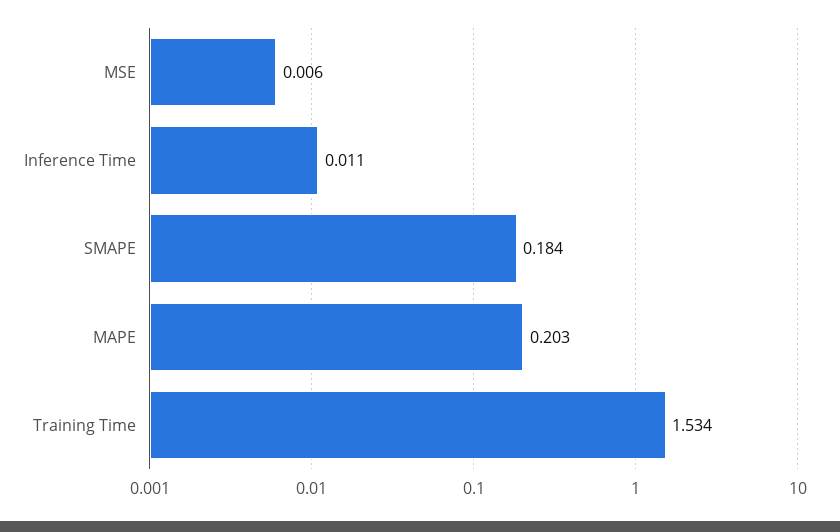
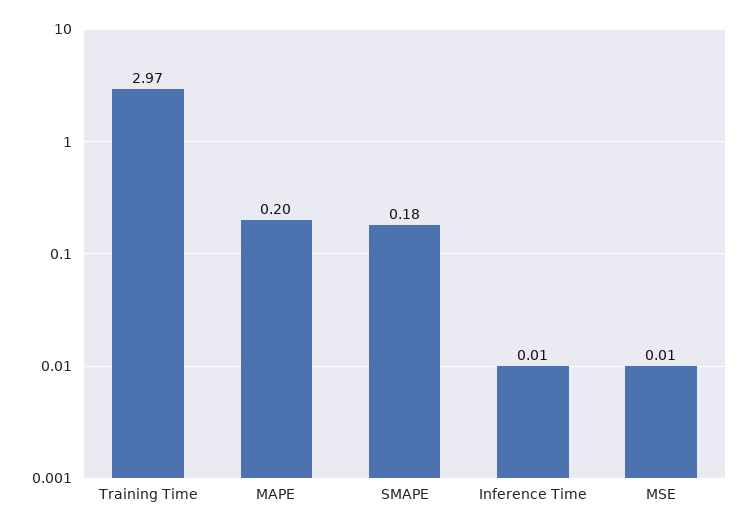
Training Time: 1.534 -> 2.97

